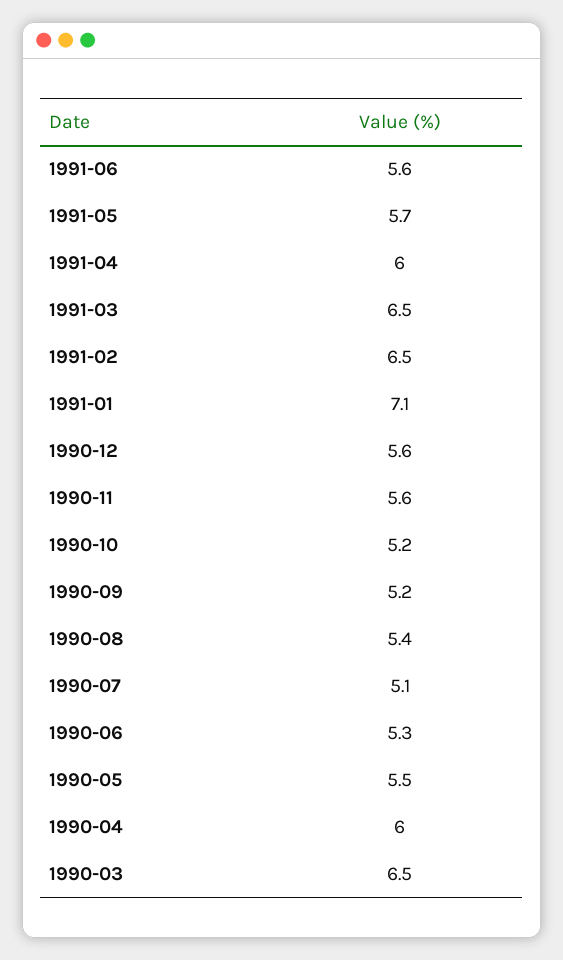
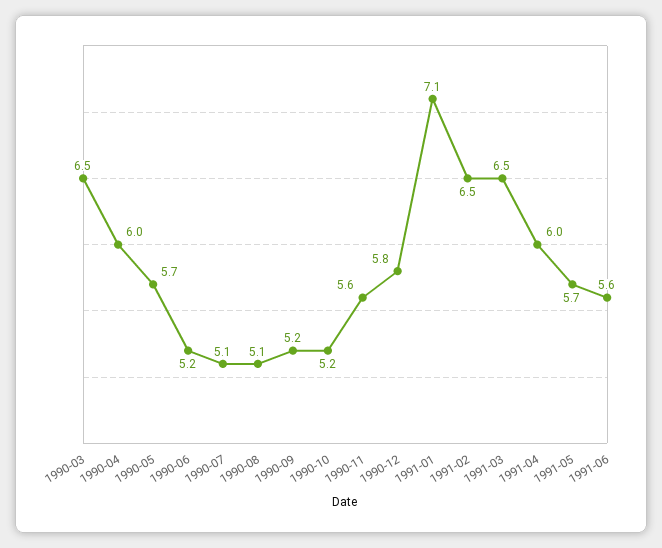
1990-12: 5.6 -> 5.8
1990-08: 5.4 -> 5.1
1990-06: 5.3 -> 5.2
1990-05: 5.5 -> 5.7

